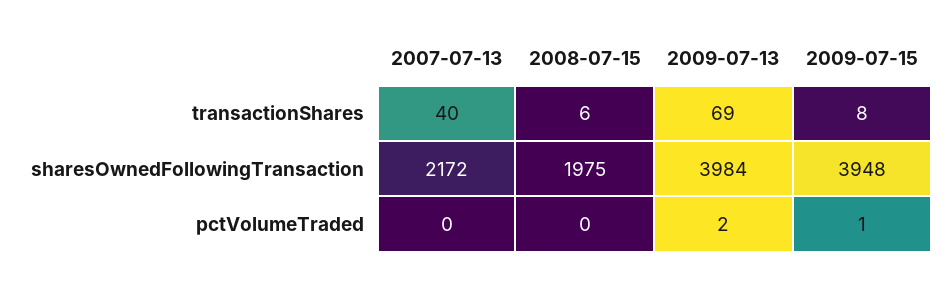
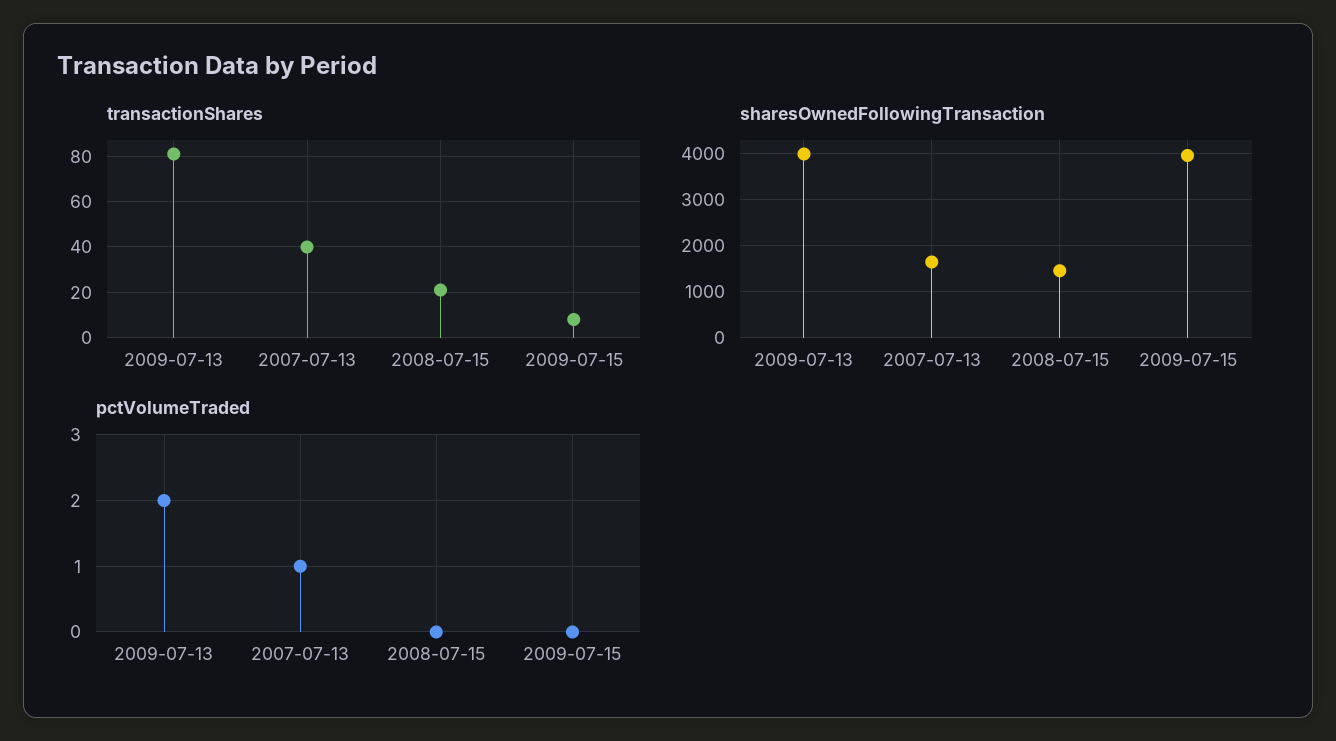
transactionShares, 2008-07-15: 6 -> 20
transactionShares, 2009-07-13: 69 -> 80
sharesOwnedFollowingTransaction, 2007-07-13: 2172 -> 1600
sharesOwnedFollowingTransaction, 2008-07-15: 1975 -> 1400
pctVolumeTraded, 2007-07-13: 0 -> 1
pctVolumeTraded, 2009-07-15: 1 -> 0

